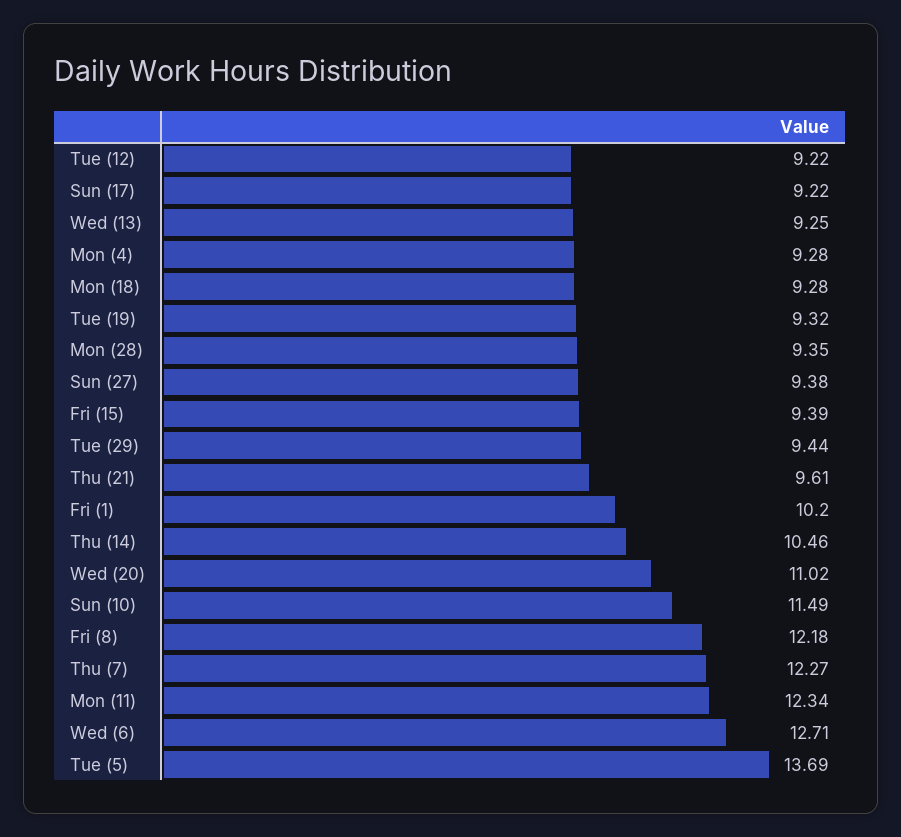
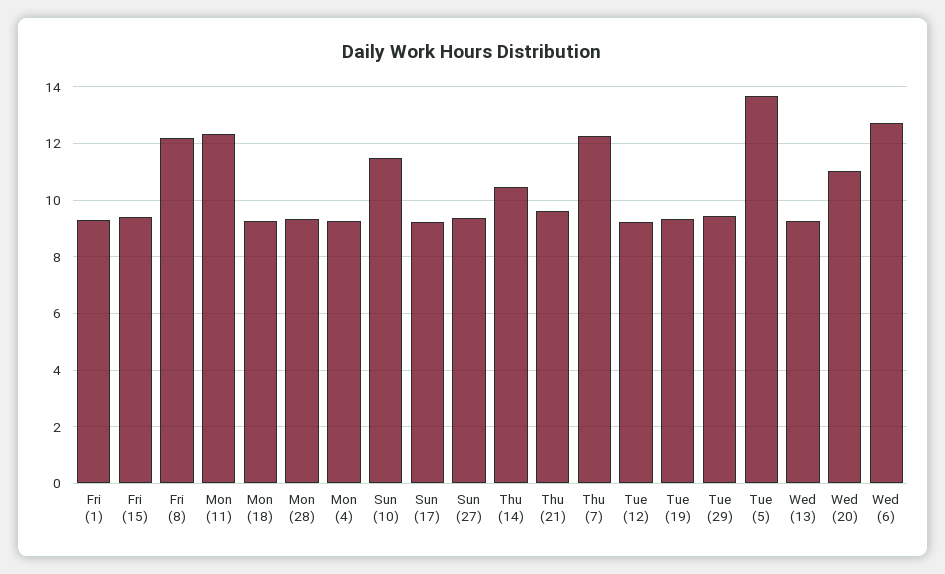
Fri (1): 10.2 -> 9.25

